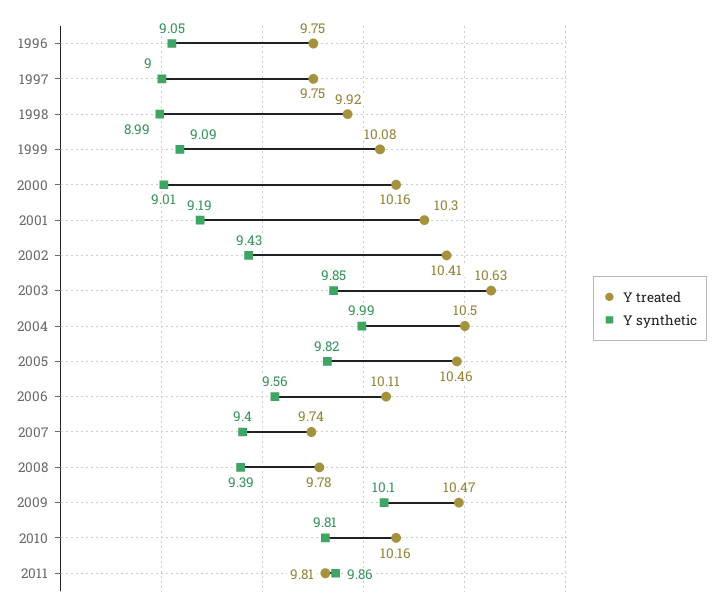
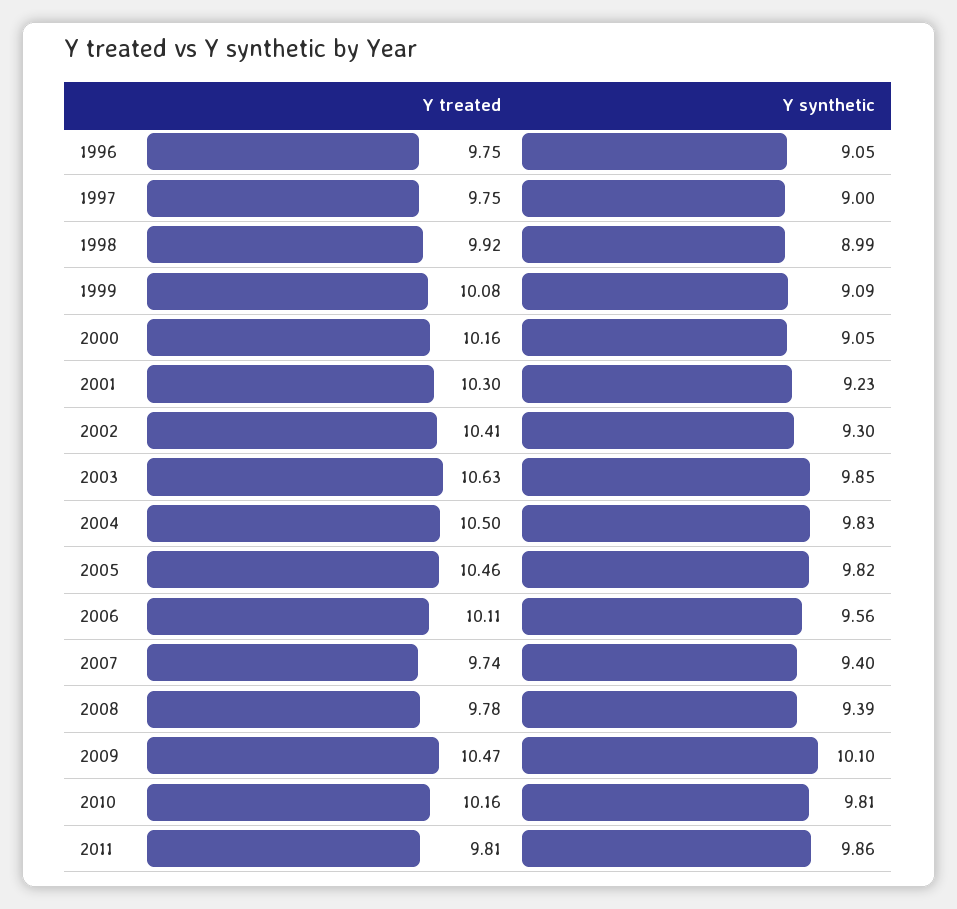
Y synthetic, 2000: 9.01 -> 9.05
Y synthetic, 2001: 9.19 -> 9.23
Y synthetic, 2002: 9.43 -> 9.3
Y synthetic, 2004: 9.99 -> 9.83

